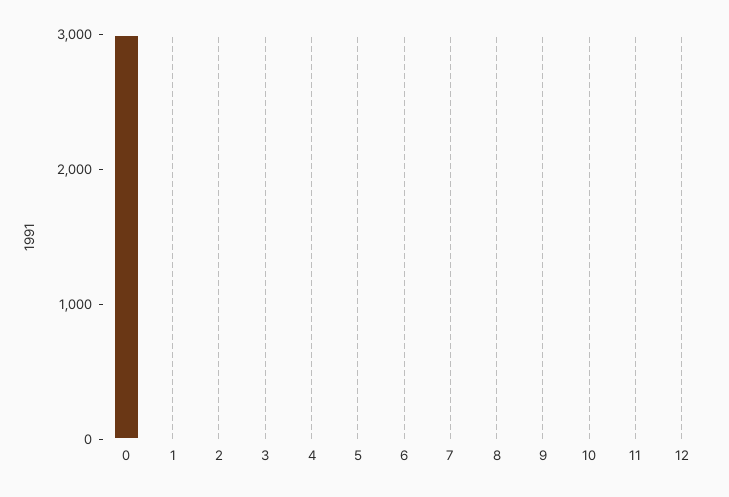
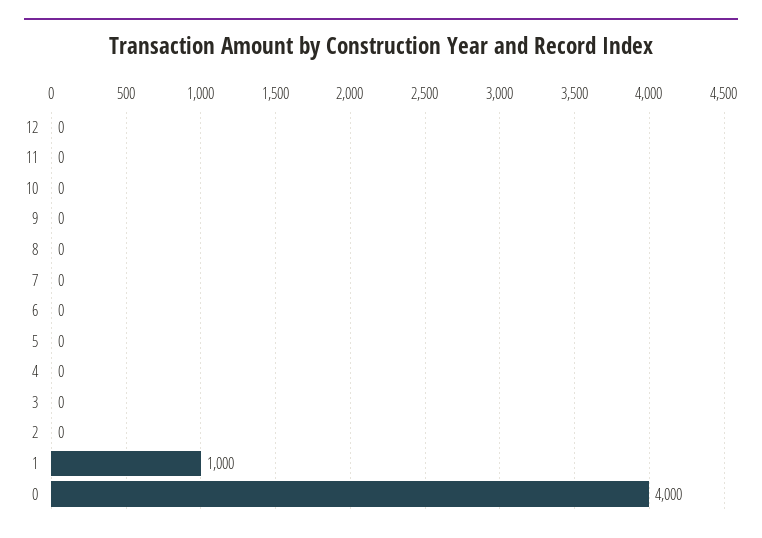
0: 3000 -> 4000
1: 0 -> 1000

